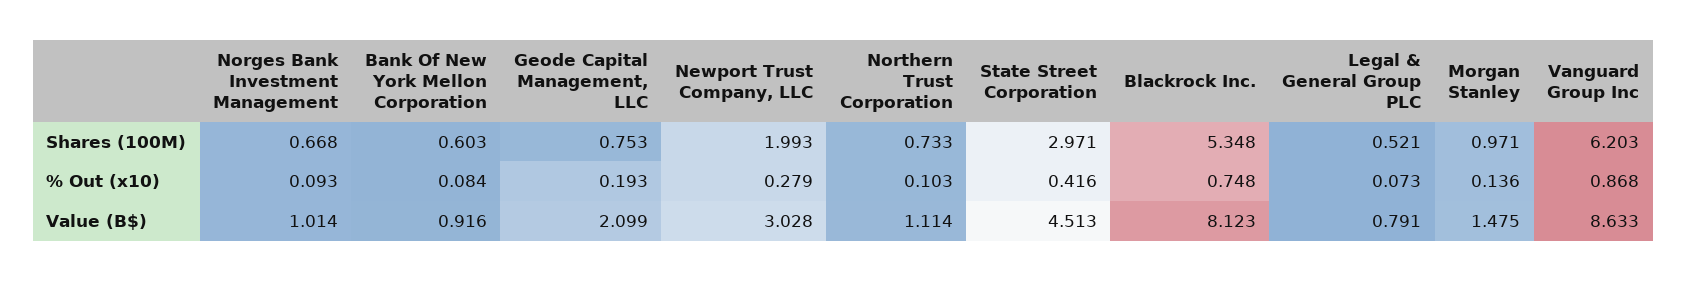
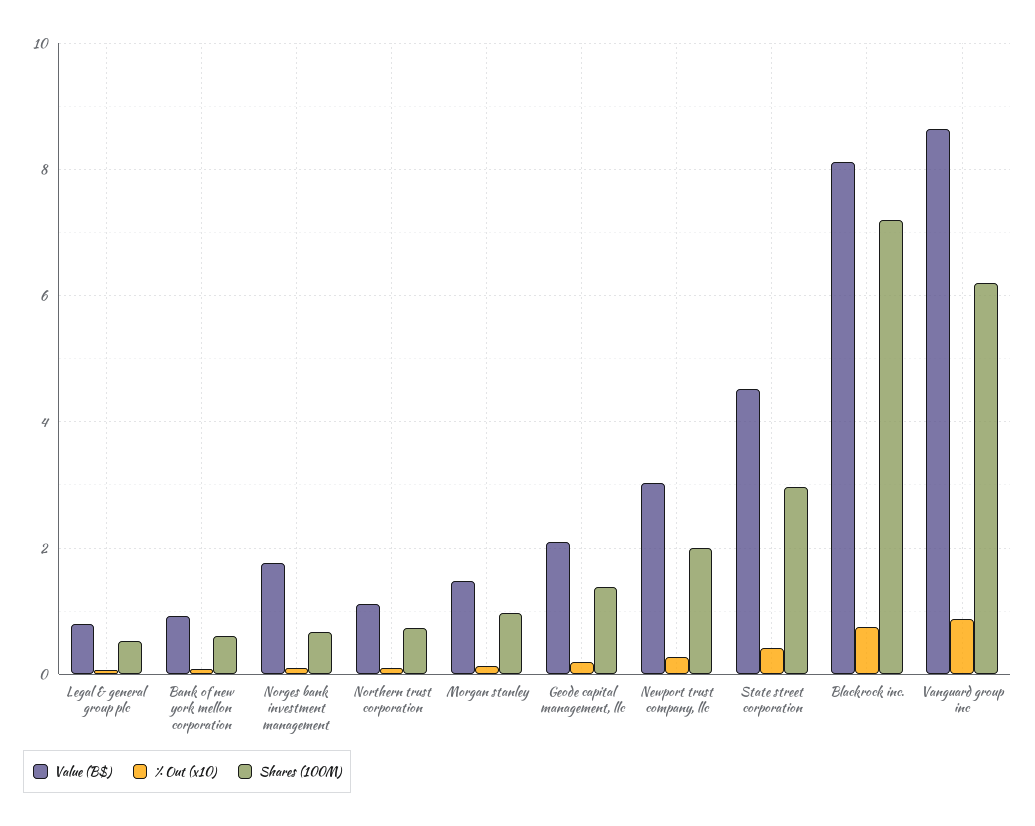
Shares (100M), Geode Capital Management, LLC: 0.753 -> 1.4
Shares (100M), Blackrock Inc.: 5.348 -> 7.2
Value (B$), Norges Bank Investment Management: 1.014 -> 1.8

